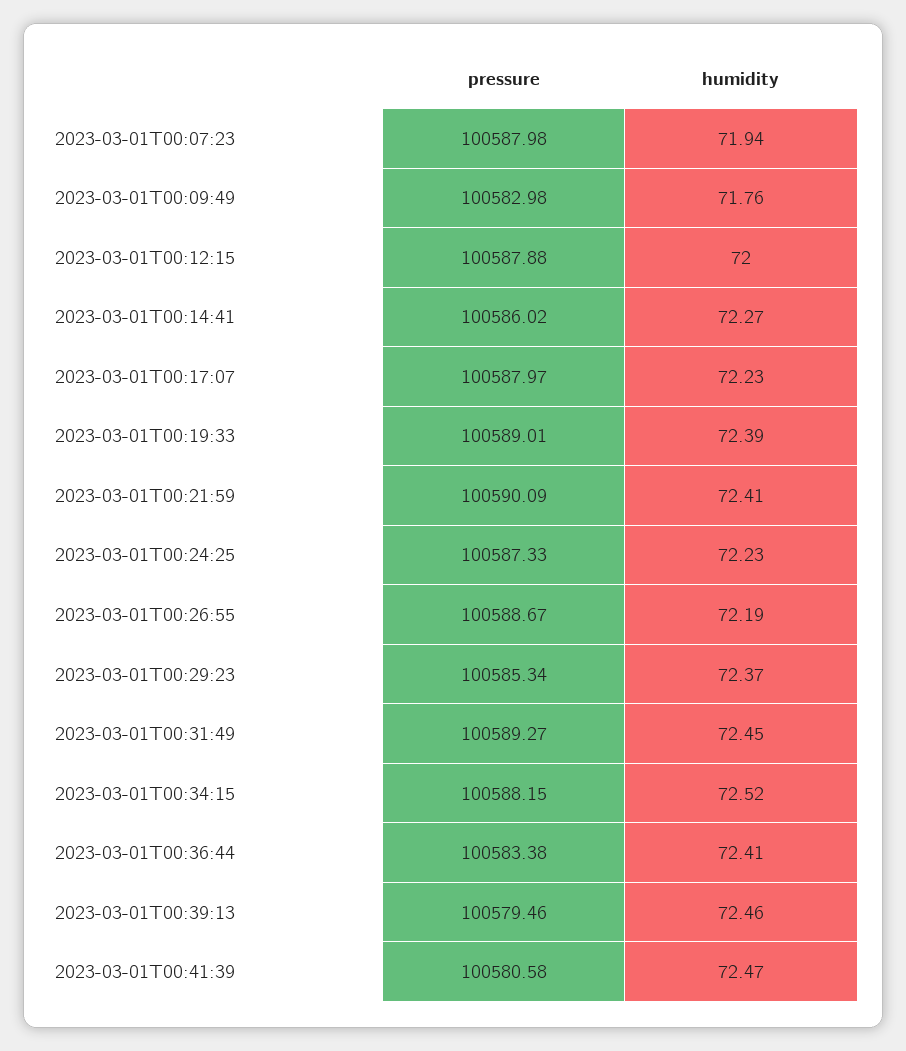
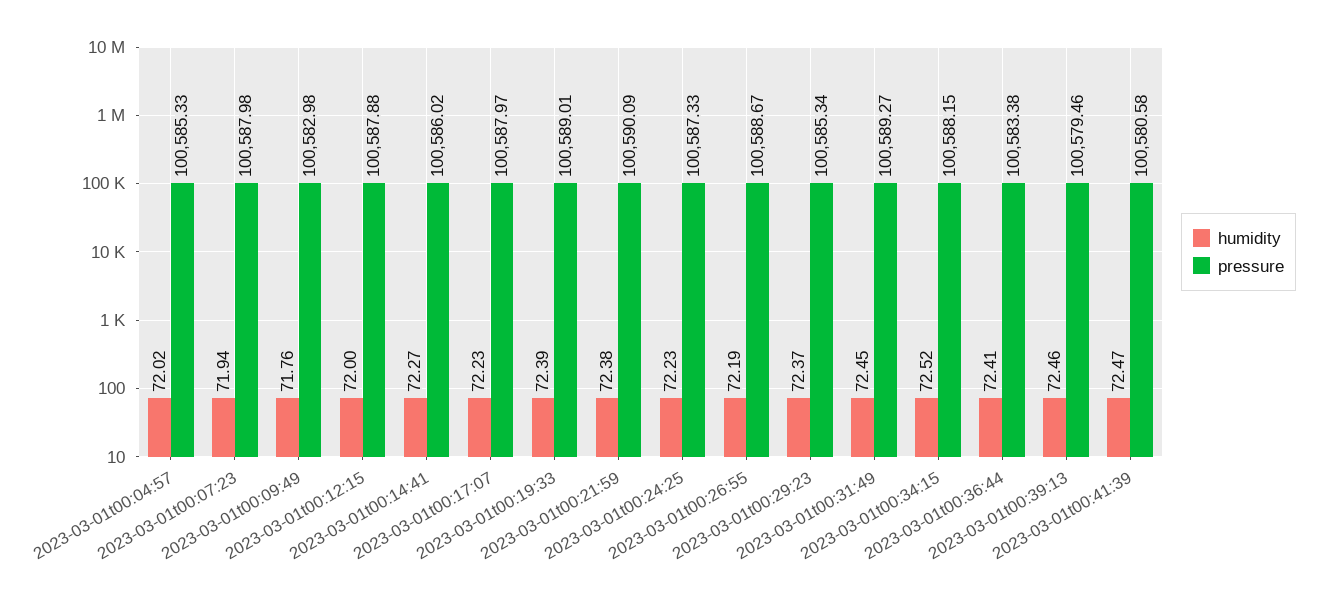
humidity, 2023-03-01T00:21:59: 72.41 -> 72.38
humidity, 2023-03-01t00:04:57: none -> 72.02
pressure, 2023-03-01t00:04:57: none -> 100585.33

